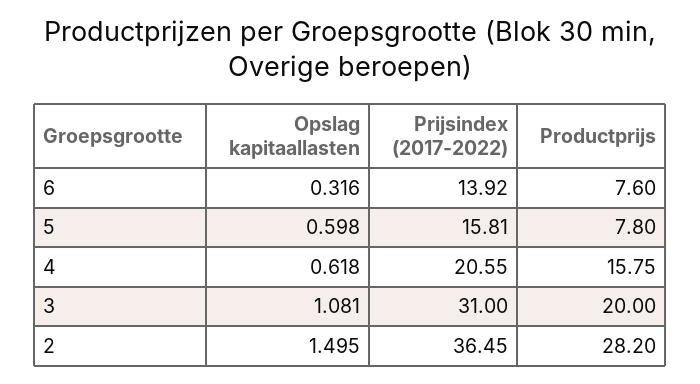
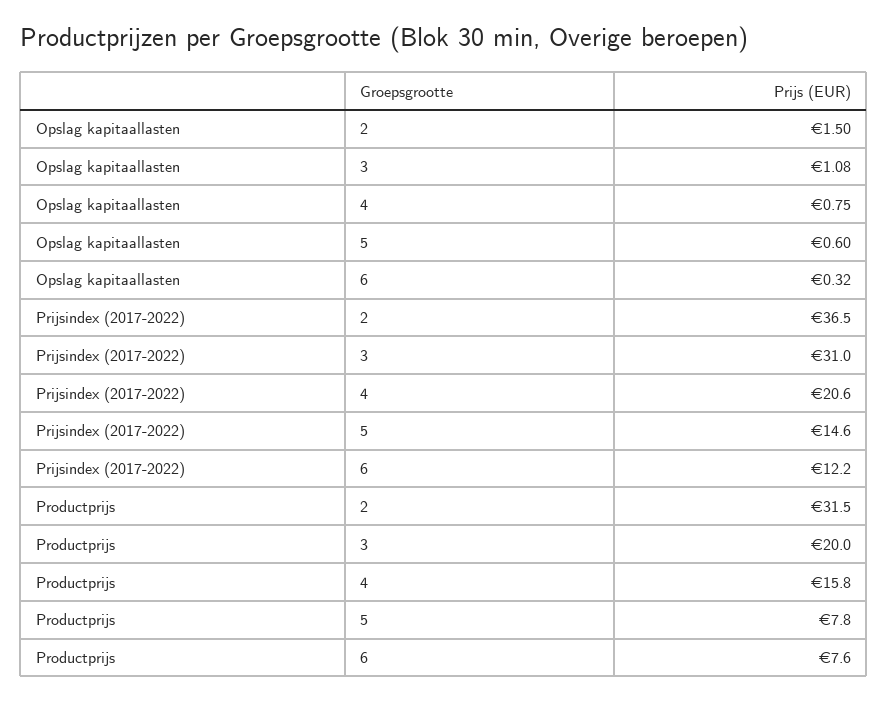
Prijsindex (2017-2022), 6: 13.92 -> 12.2
Prijsindex (2017-2022), 5: 15.81 -> 14.6
Opslag kapitaallasten, 4: 0.618 -> 0.75
Productprijs, 2: 28.2 -> 31.5

